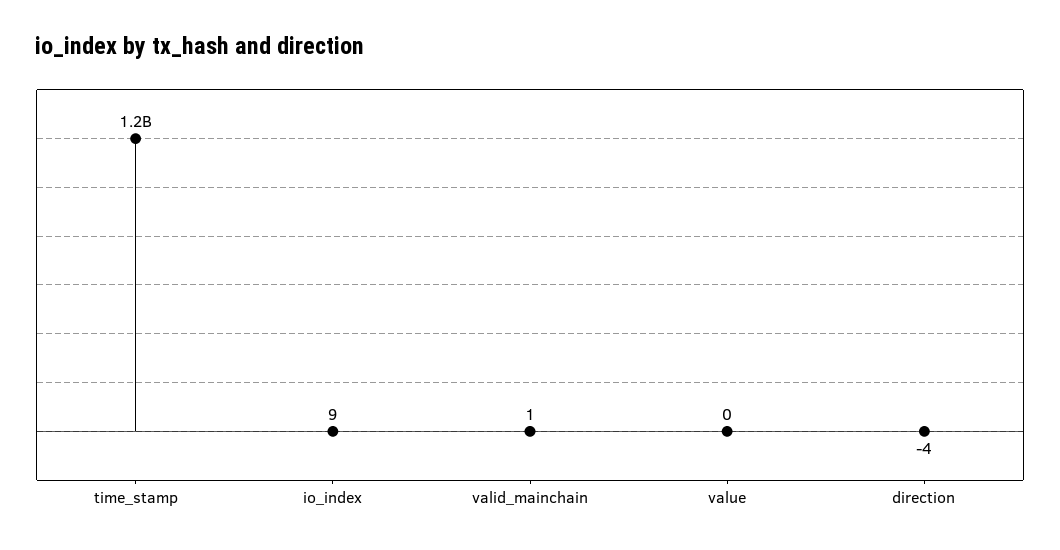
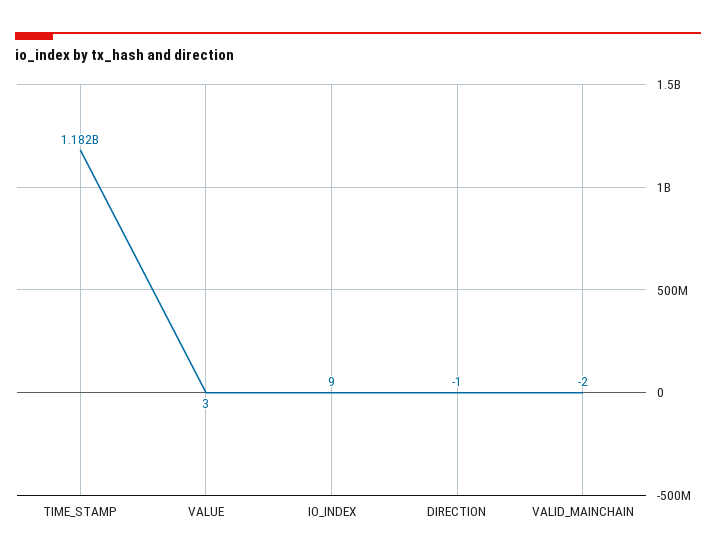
valid_mainchain: 1 -> -2
value: 0 -> 3
direction: -4 -> -1

